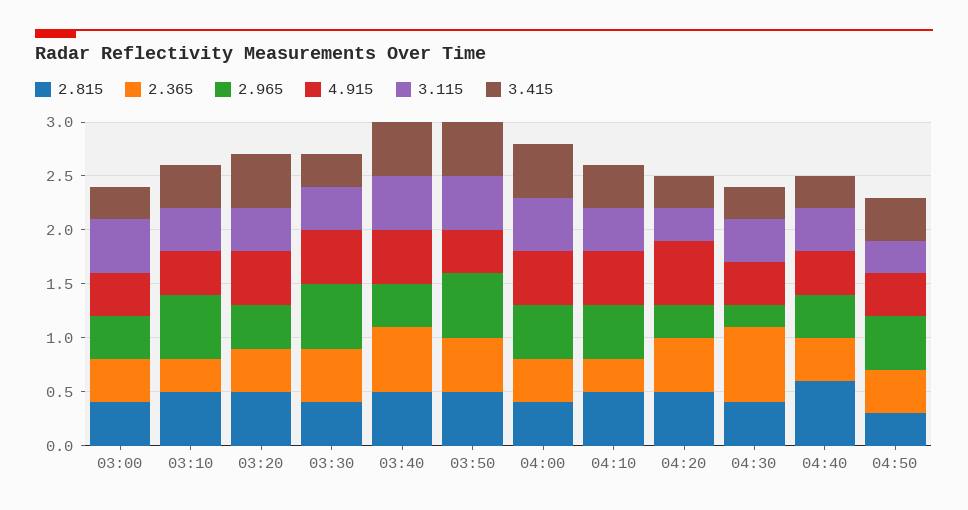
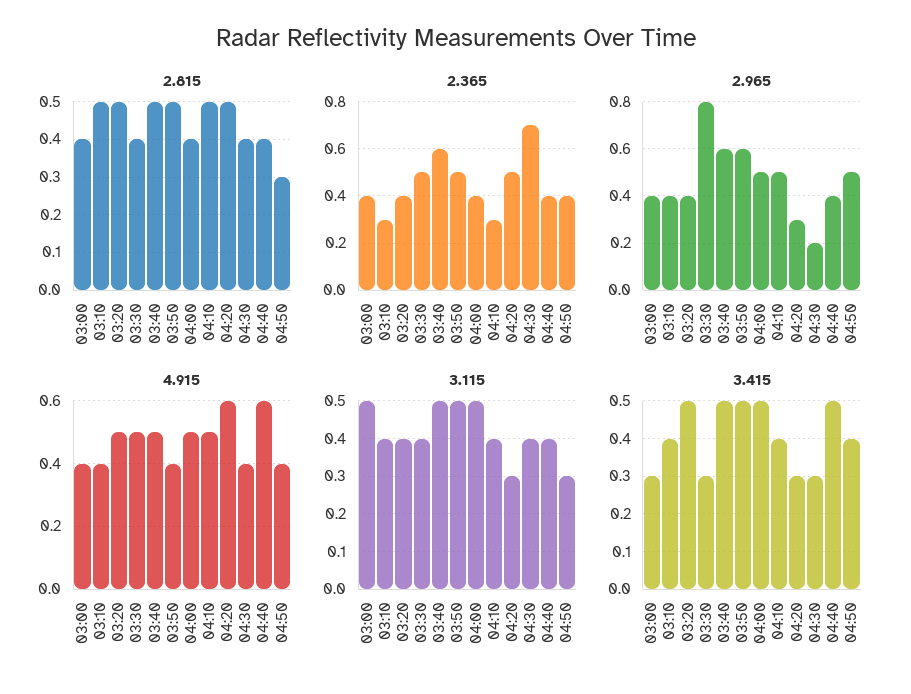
2.965, 03:10: 0.6 -> 0.4
2.965, 03:30: 0.6 -> 0.8
2.965, 03:40: 0.4 -> 0.6
2.815, 04:40: 0.6 -> 0.4
4.915, 04:40: 0.4 -> 0.6
3.415, 04:40: 0.3 -> 0.5

